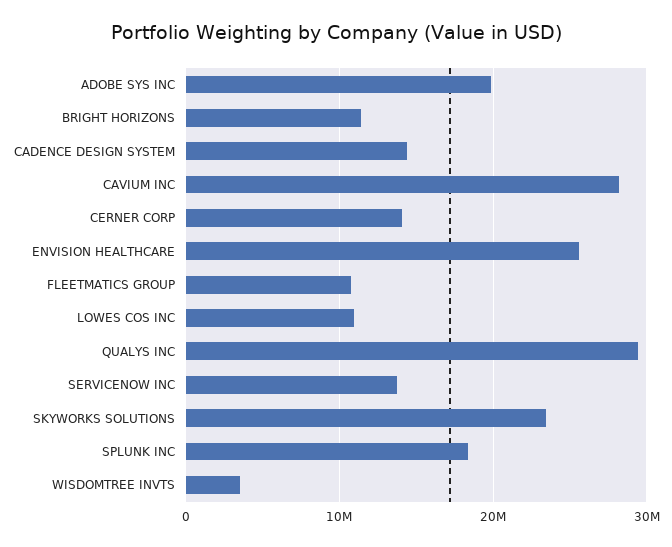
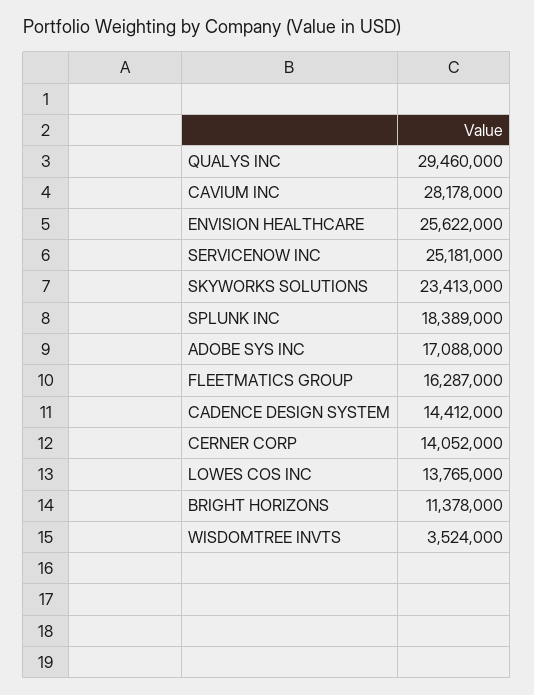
ADOBE SYS INC: 20000000 -> 17088000
FLEETMATICS GROUP: 11000000 -> 16287000
LOWES COS INC: 11000000 -> 13765000
SERVICENOW INC: 14000000 -> 25181000

